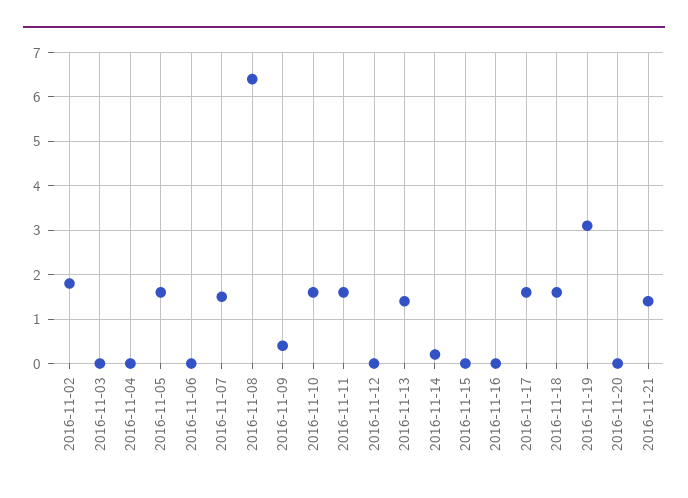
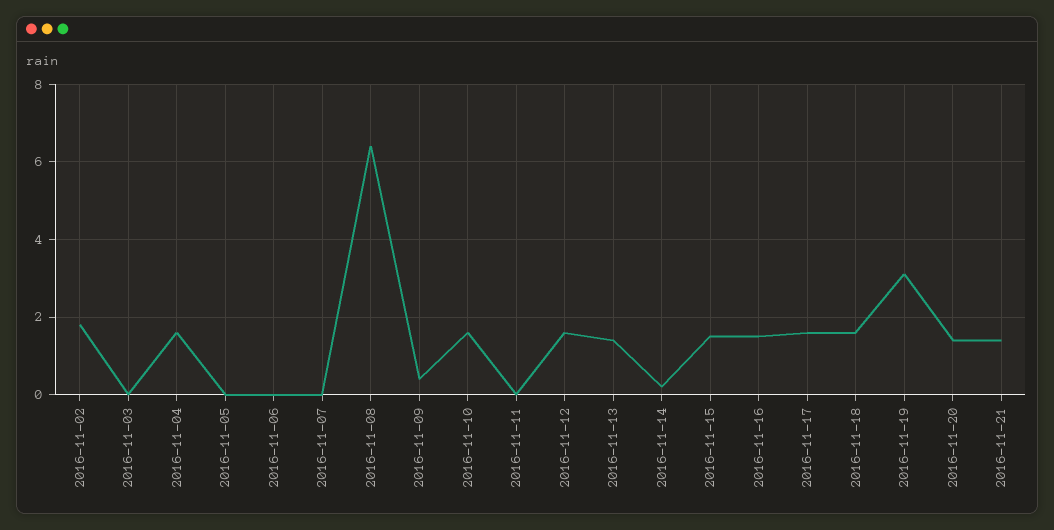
2016-11-04: 0 -> 1.5
2016-11-05: 1.5 -> 0
2016-11-07: 1.5 -> 0
2016-11-11: 1.5 -> 0
2016-11-12: 0 -> 1.5
2016-11-15: 0 -> 1.5
2016-11-16: 0 -> 1.5
2016-11-20: 0 -> 1.5

